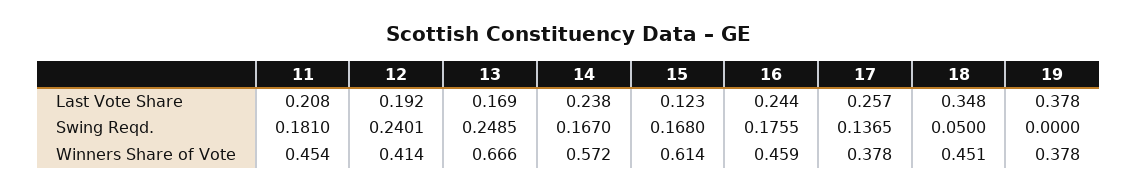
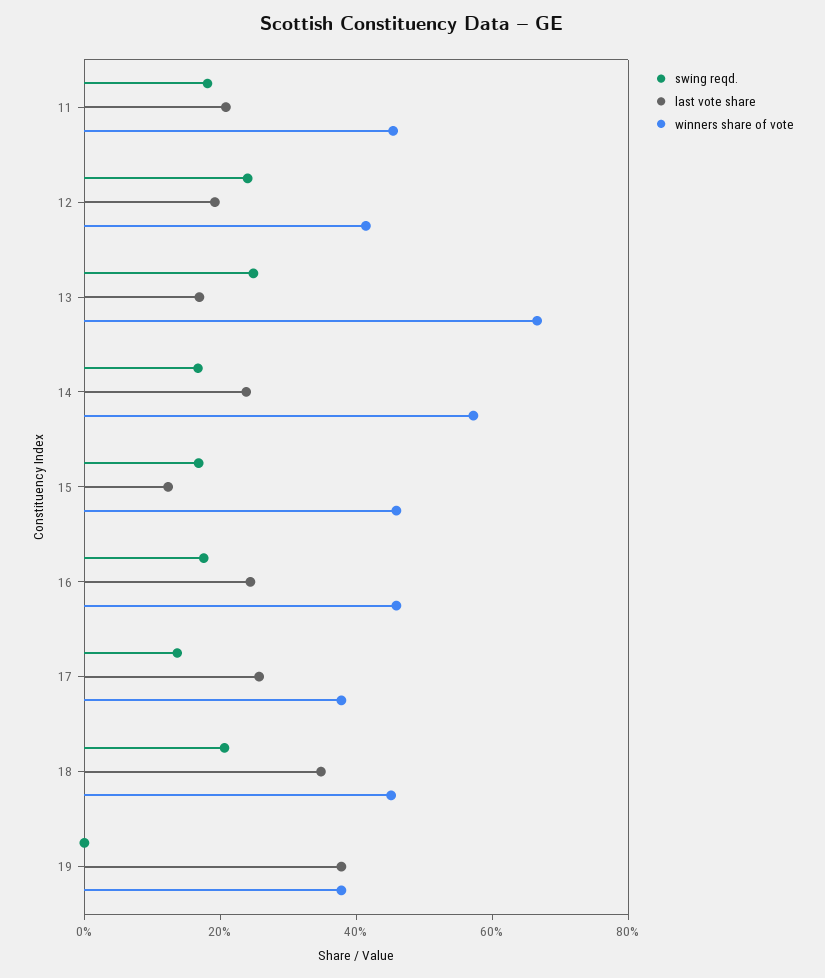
Swing Reqd., 18: 0.05 -> 0.2
Winners Share of Vote, 15: 0.614 -> 0.45

